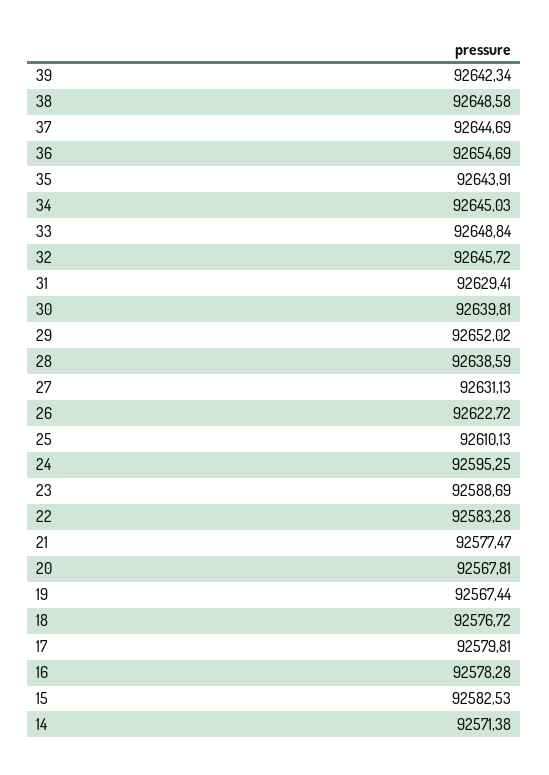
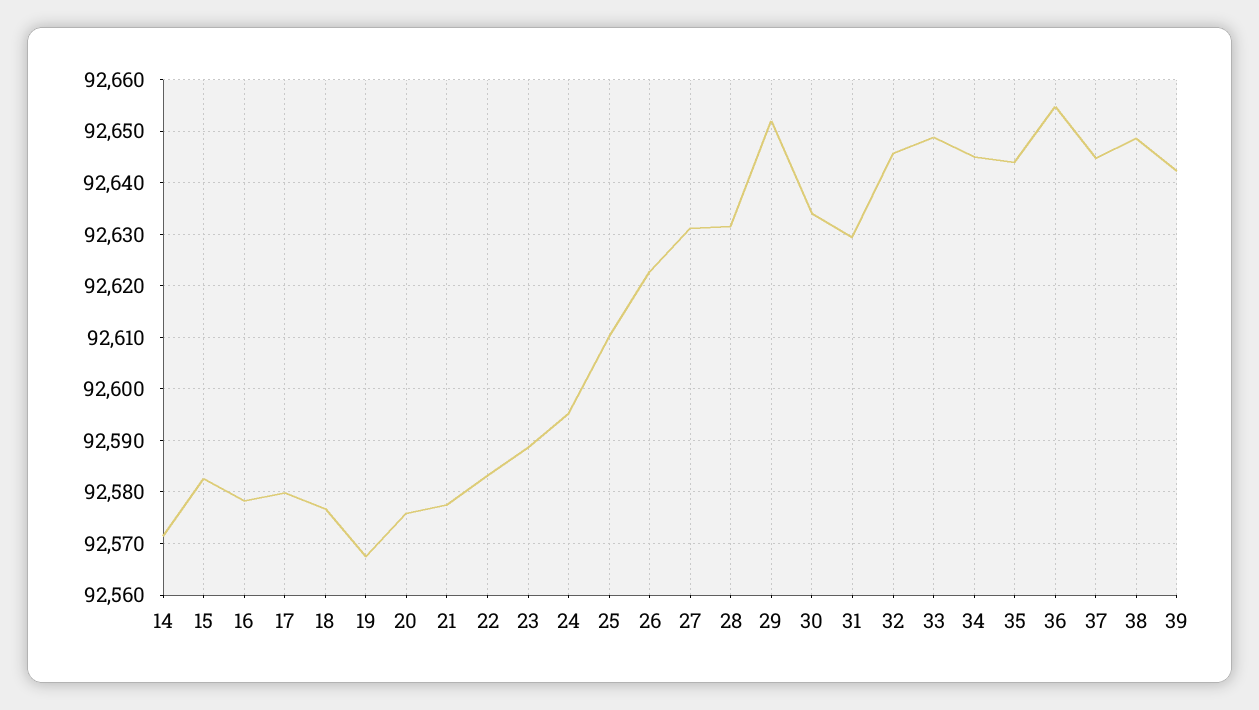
30: 92639.81 -> 92634
28: 92638.59 -> 92632
20: 92567.81 -> 92576

